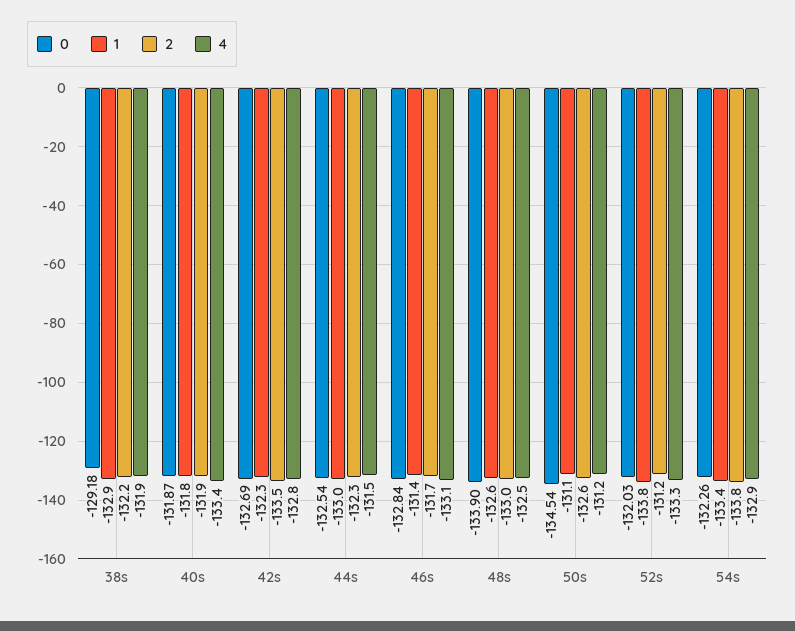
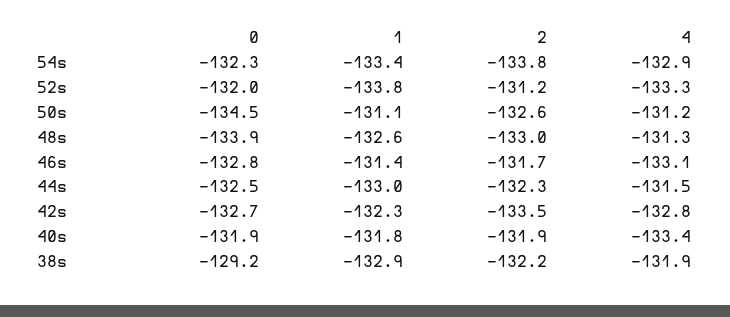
4, 48s: -132.5 -> -131.3

